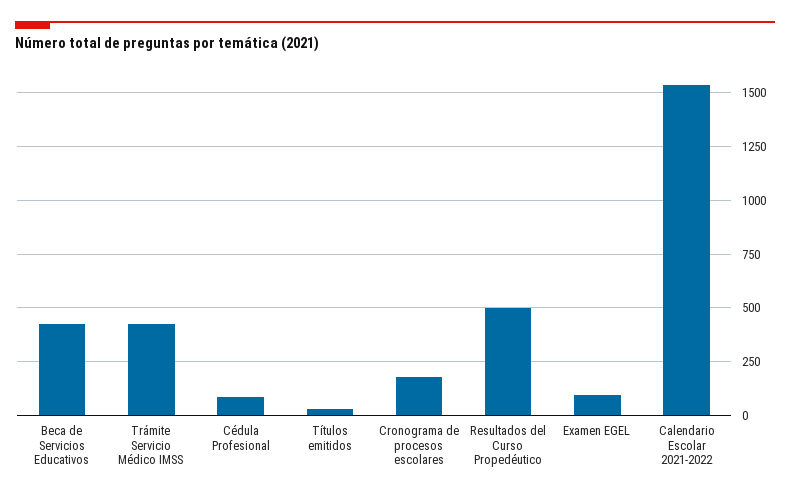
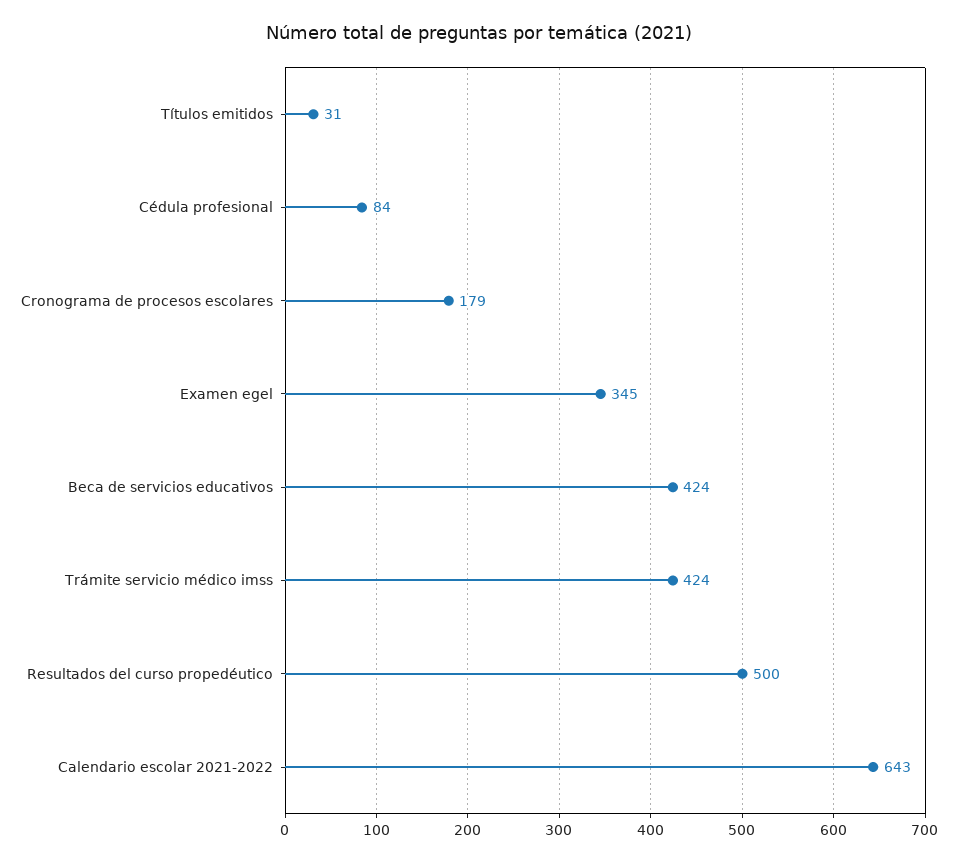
Examen EGEL: 100 -> 345
Calendario Escolar 2021-2022: 1550 -> 643

